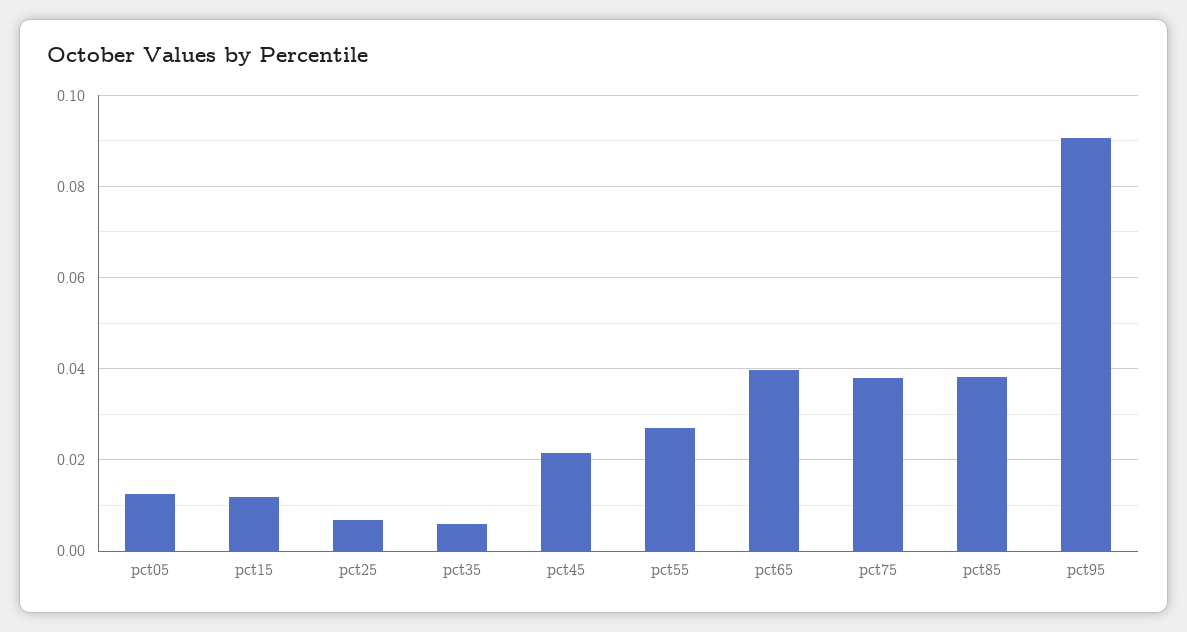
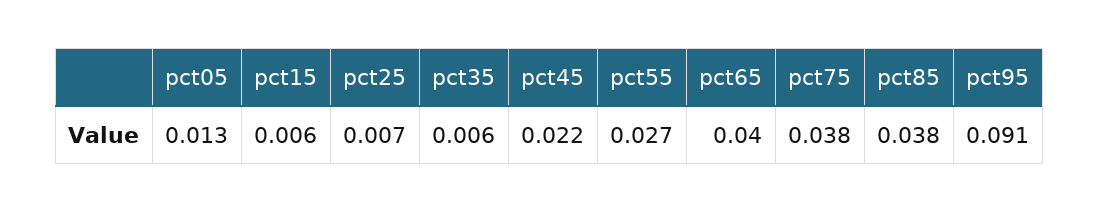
pct15: 0.012 -> 0.006

